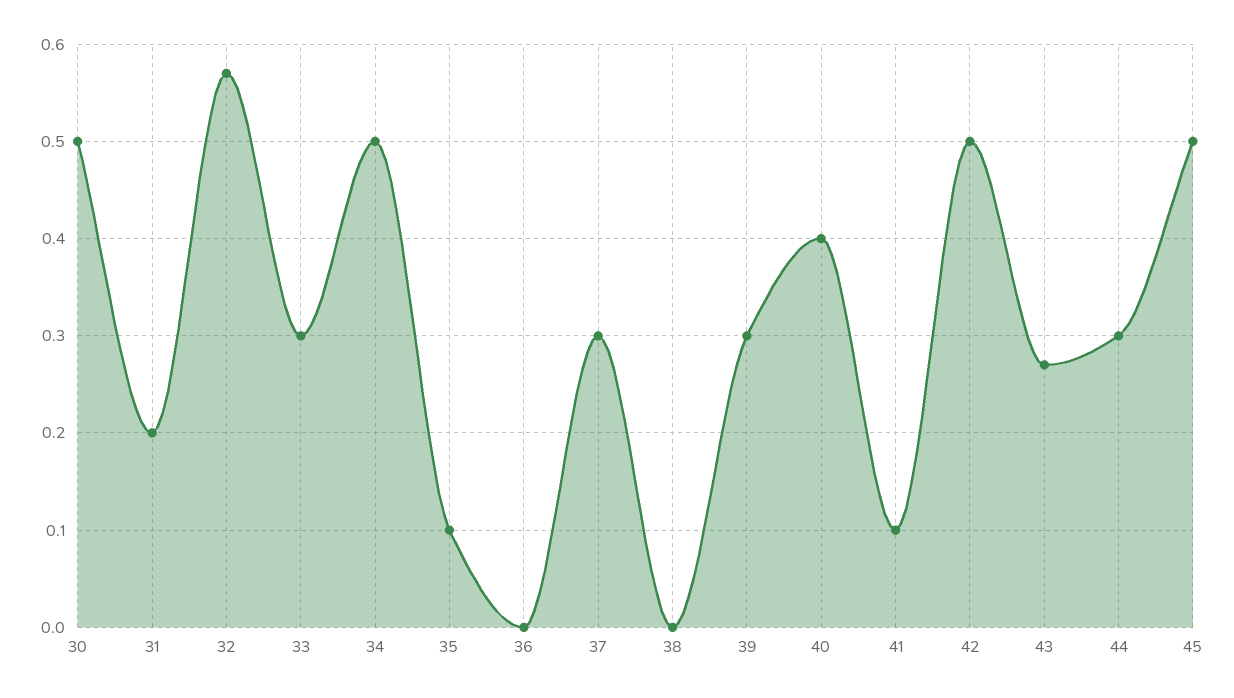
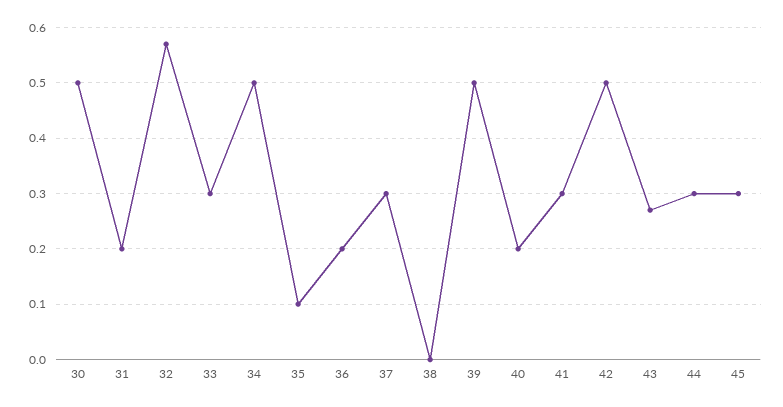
36: 0 -> 0.2
39: 0.3 -> 0.5
40: 0.4 -> 0.2
41: 0.1 -> 0.3
45: 0.5 -> 0.3

